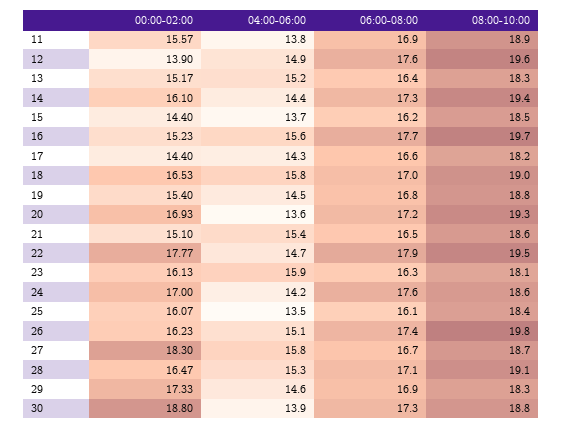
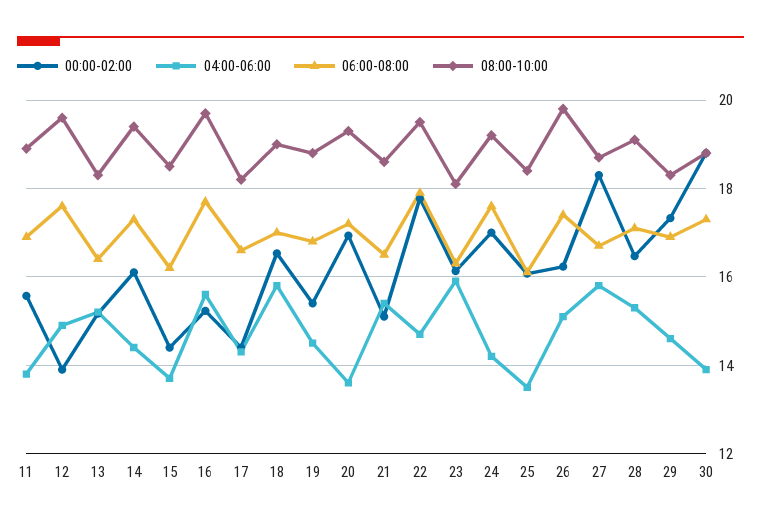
08:00-10:00, 24: 18.6 -> 19.2

